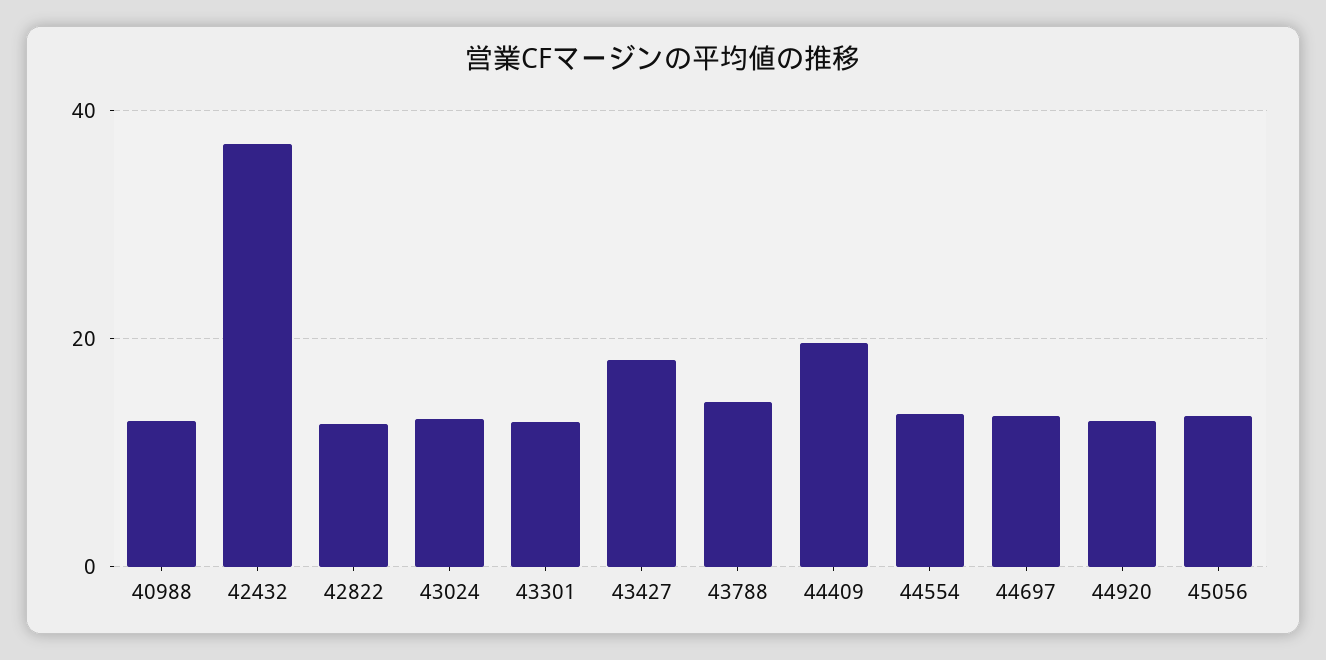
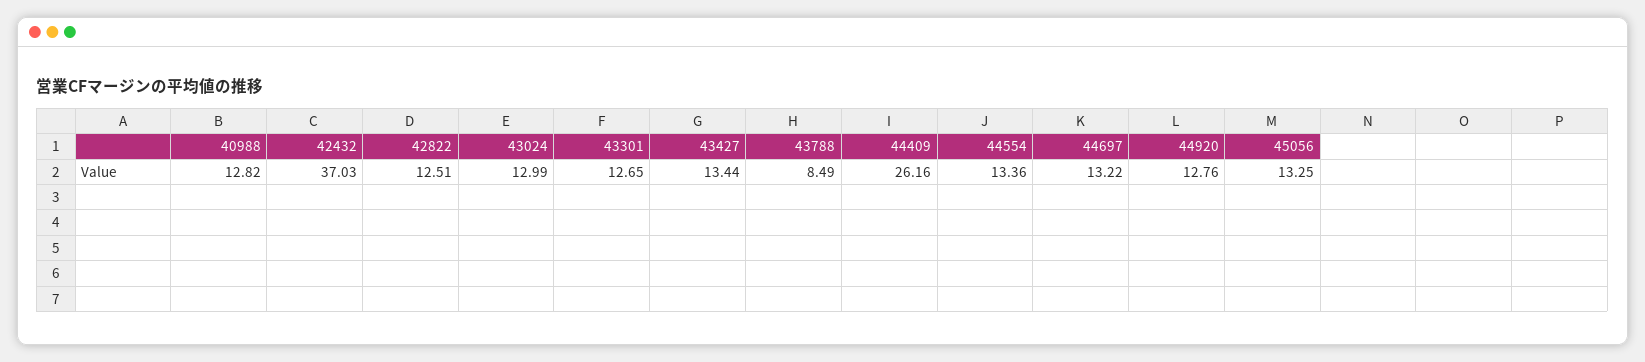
43427: 18 -> 13.44
43788: 14 -> 8.49
44409: 20 -> 26.16

